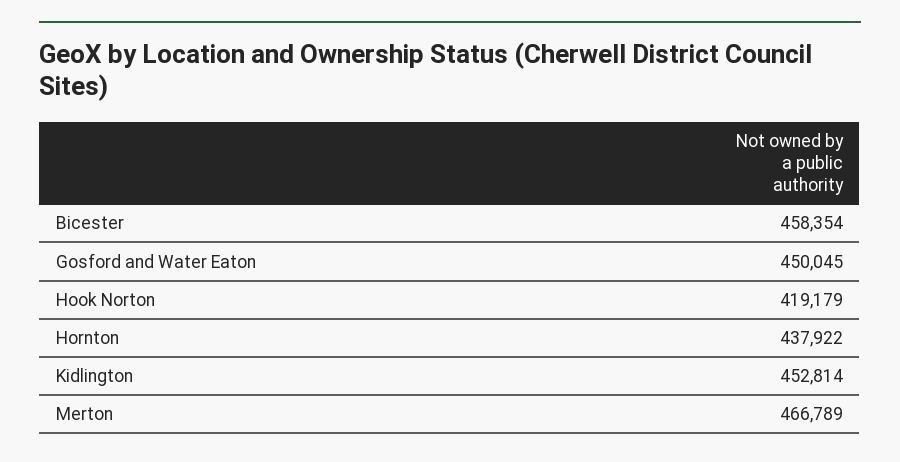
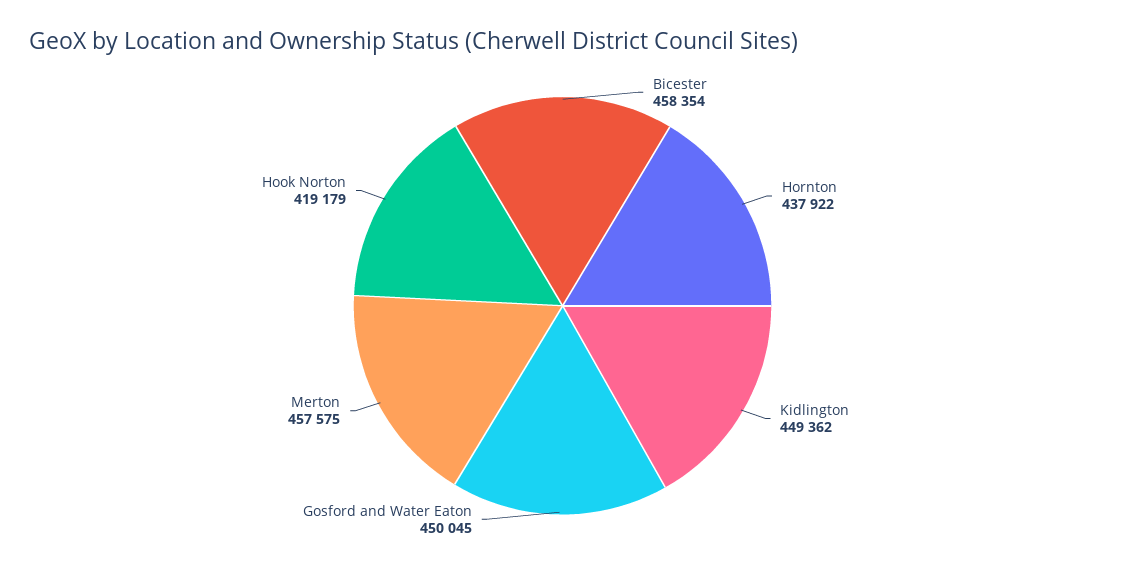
Kidlington: 452814 -> 449362
Merton: 466789 -> 457575

